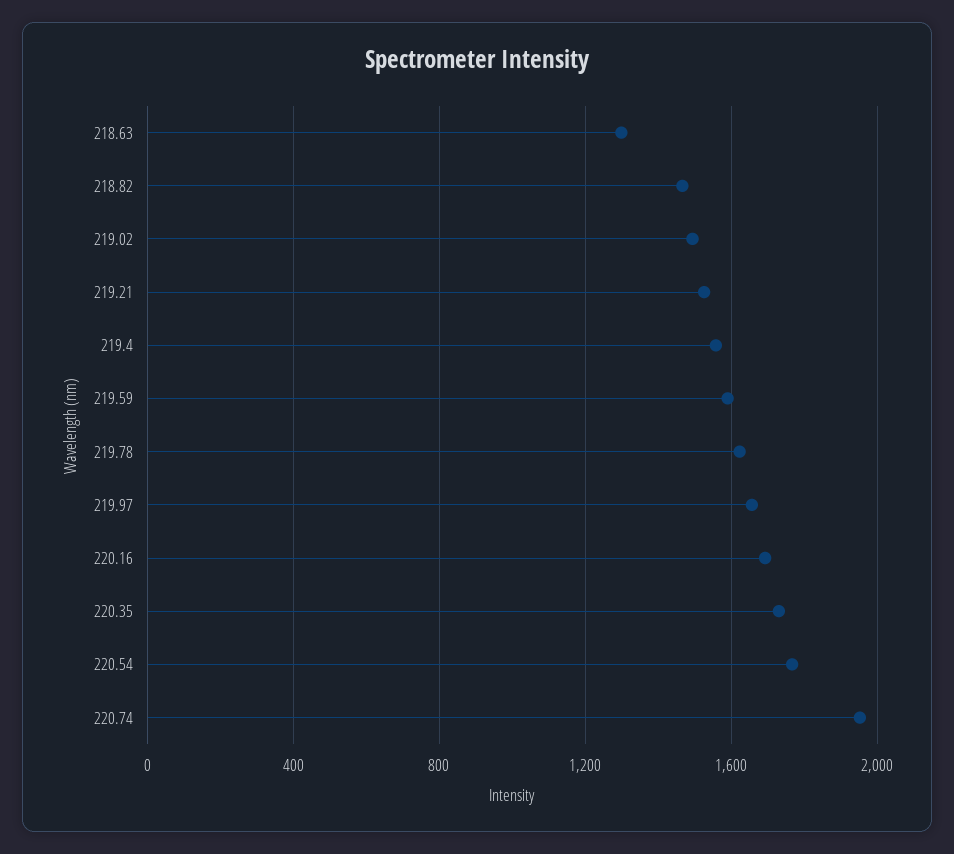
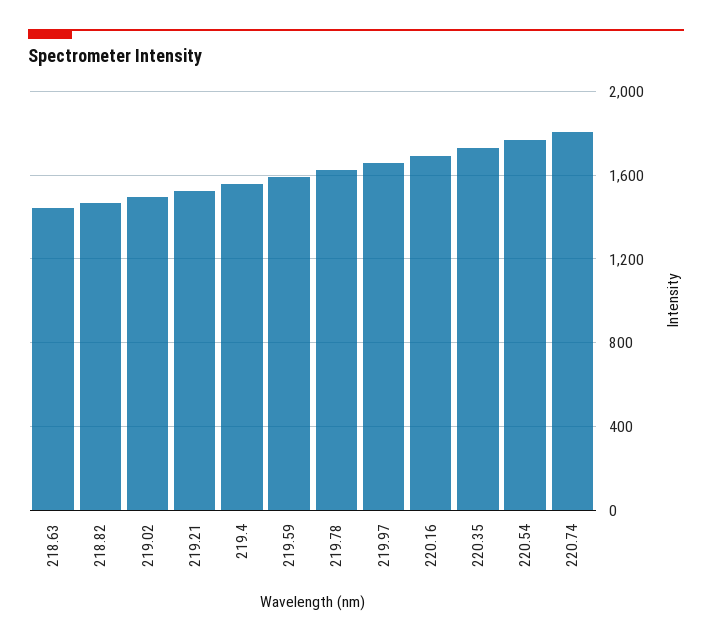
218.63: 1300 -> 1450
220.74: 1950 -> 1800

